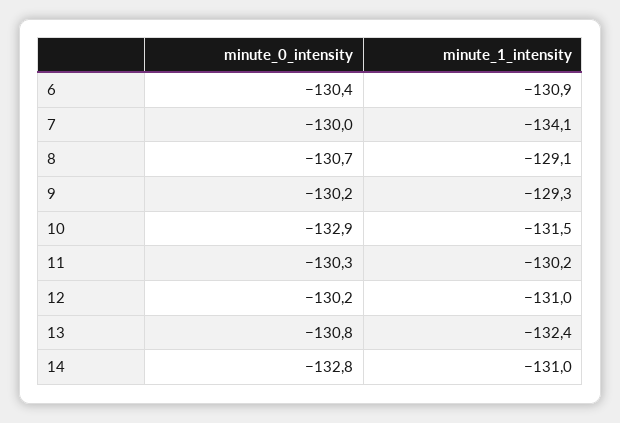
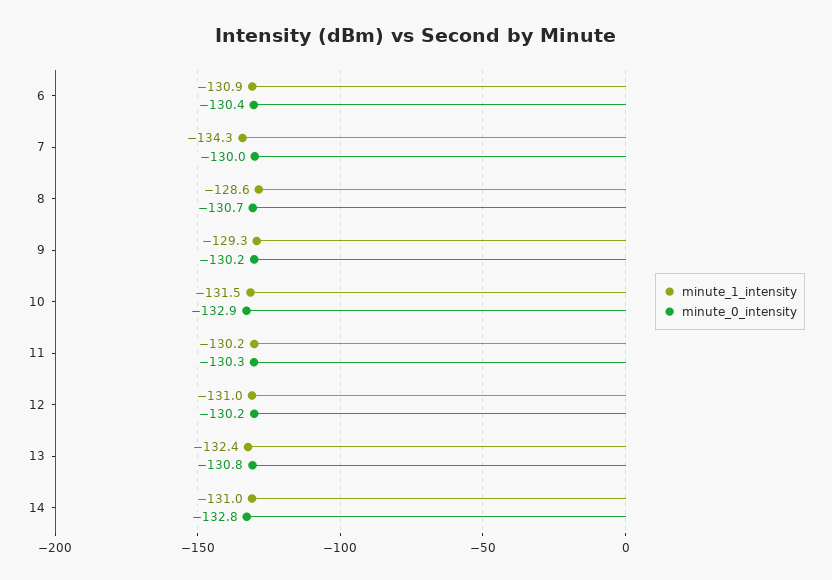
minute_1_intensity, 7: -134.1 -> -134.3
minute_1_intensity, 8: -129.1 -> -128.6

